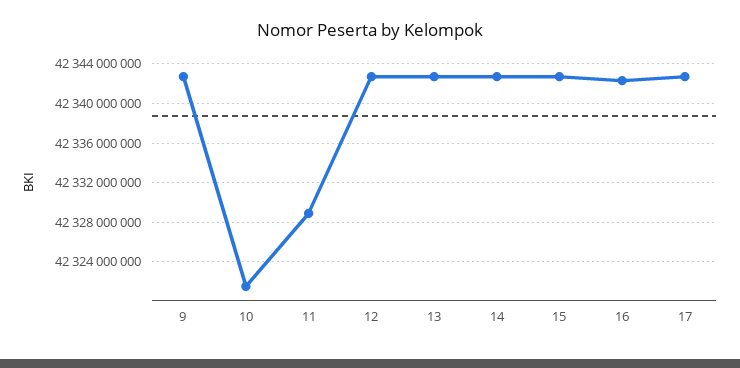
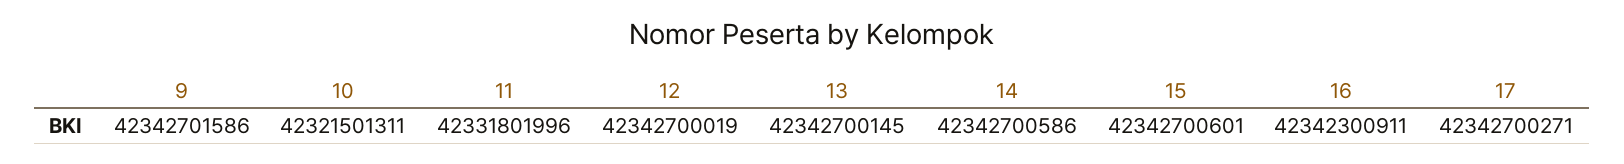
11: 42329000000 -> 42331801996

